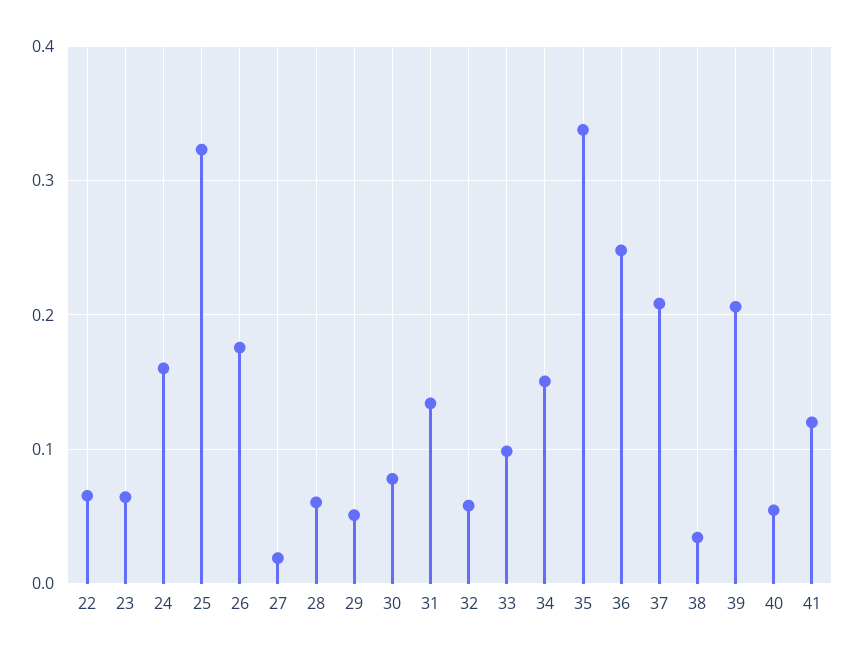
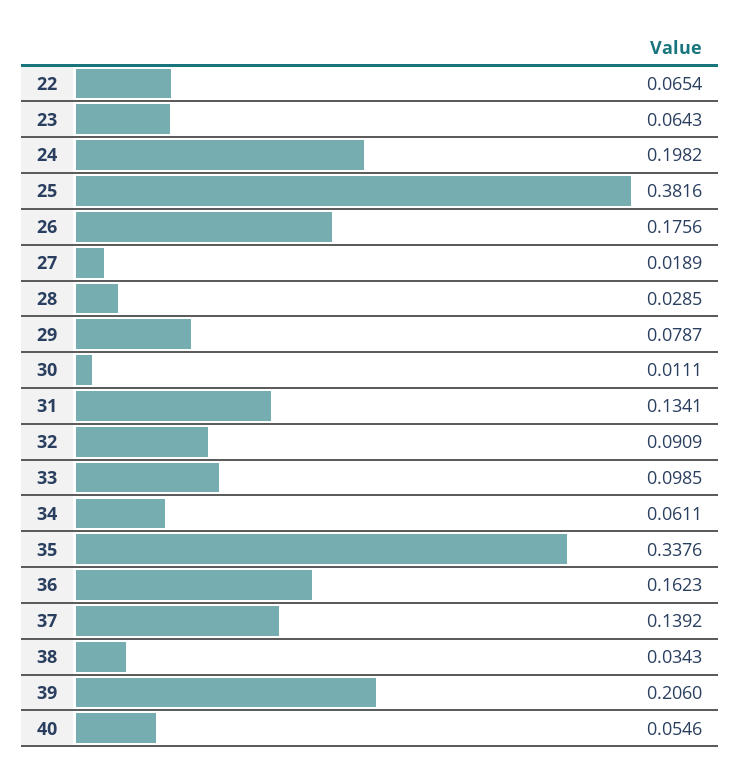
24: 0.16 -> 0.1982
25: 0.32 -> 0.3816
28: 0.06 -> 0.0285
29: 0.05 -> 0.0787
30: 0.08 -> 0.0111
32: 0.06 -> 0.0909
34: 0.15 -> 0.0611
36: 0.25 -> 0.1623
37: 0.21 -> 0.1392
41: 0.12 -> none

